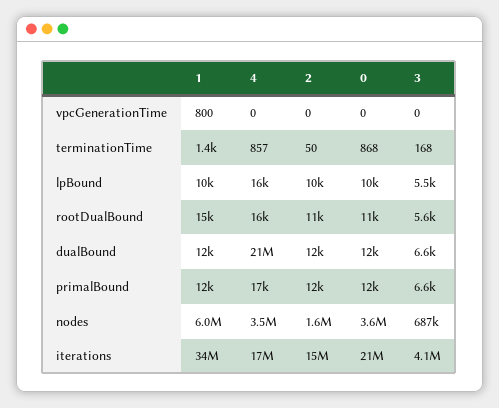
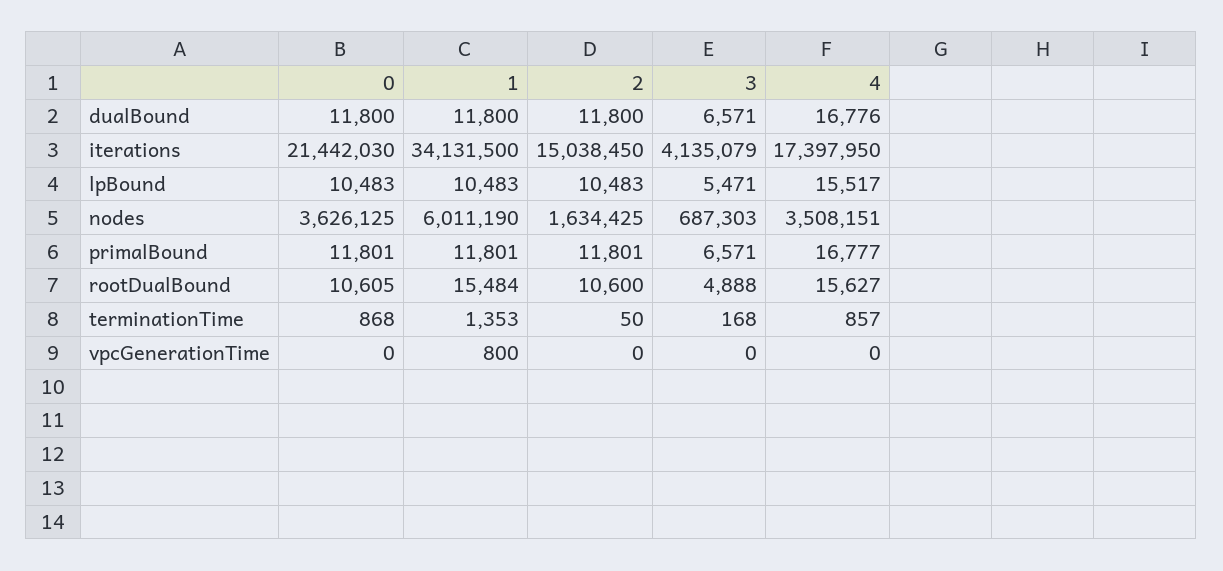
3, rootDualBound: 5600 -> 4888
4, dualBound: 21000000 -> 16776

